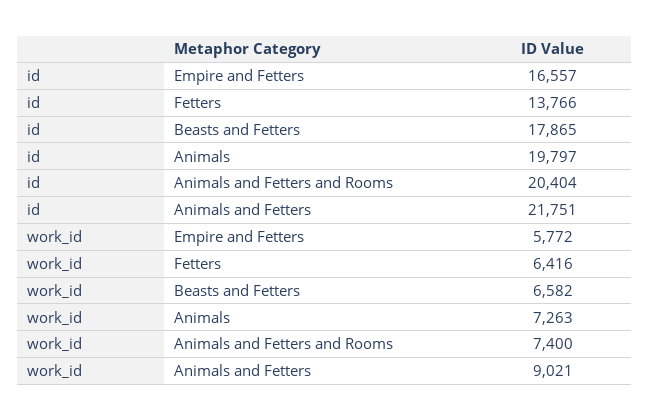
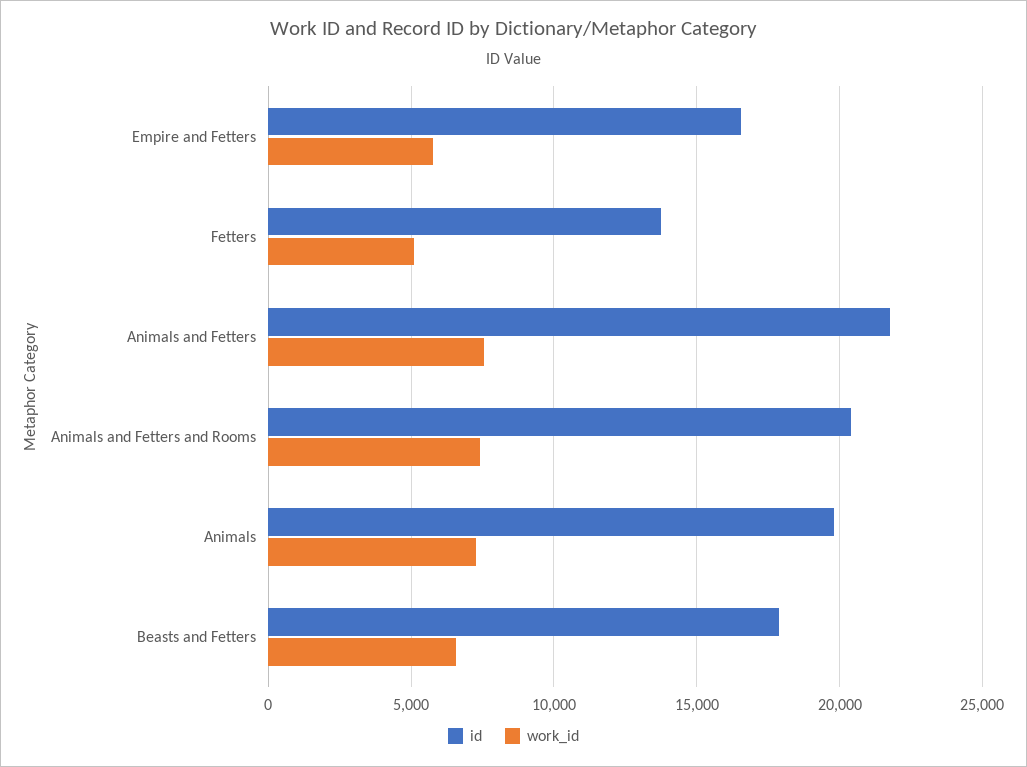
work_id, Fetters: 6416 -> 5000
work_id, Animals and Fetters: 9021 -> 7500

